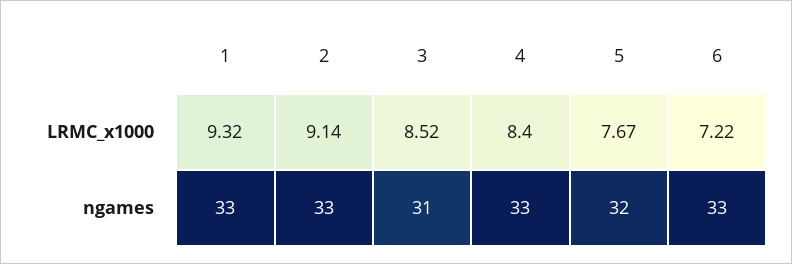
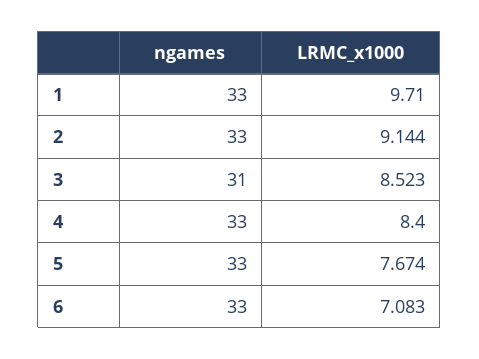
1, LRMC_x1000: 9.32 -> 9.71
6, LRMC_x1000: 7.22 -> 7.083
5, ngames: 32 -> 33

